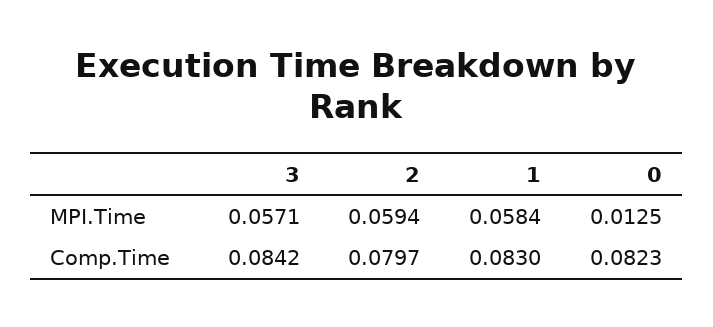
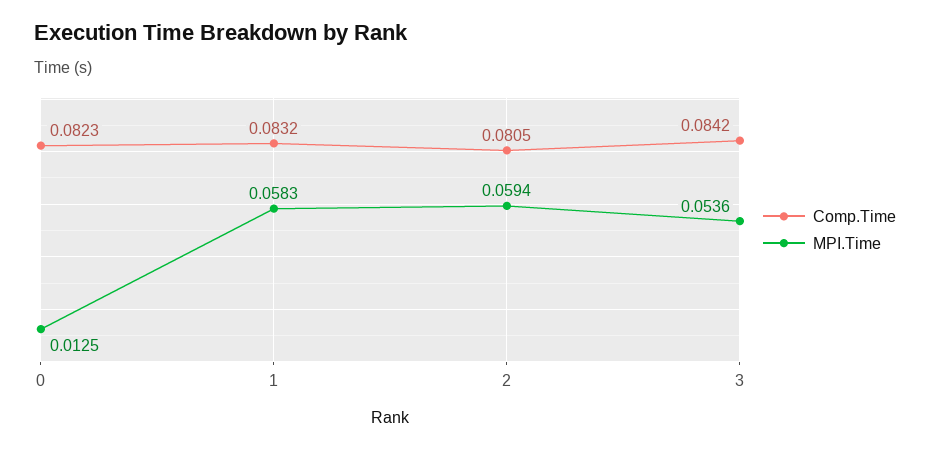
MPI.Time, 3: 0.0571 -> 0.0536
MPI.Time, 1: 0.0584 -> 0.0583
Comp.Time, 2: 0.0797 -> 0.0805
Comp.Time, 1: 0.083 -> 0.0832

